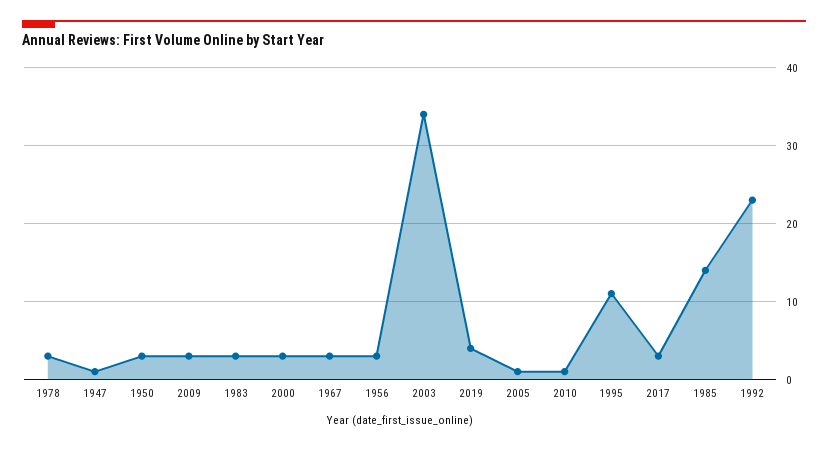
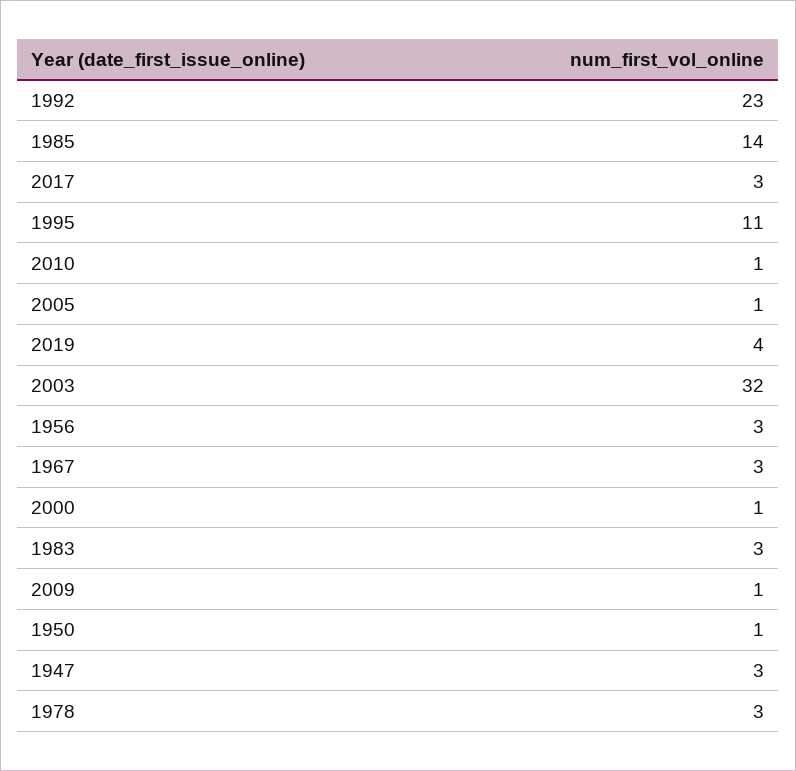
1947: 1 -> 3
1950: 3 -> 1
2009: 3 -> 1
2000: 3 -> 1
2003: 34 -> 32

